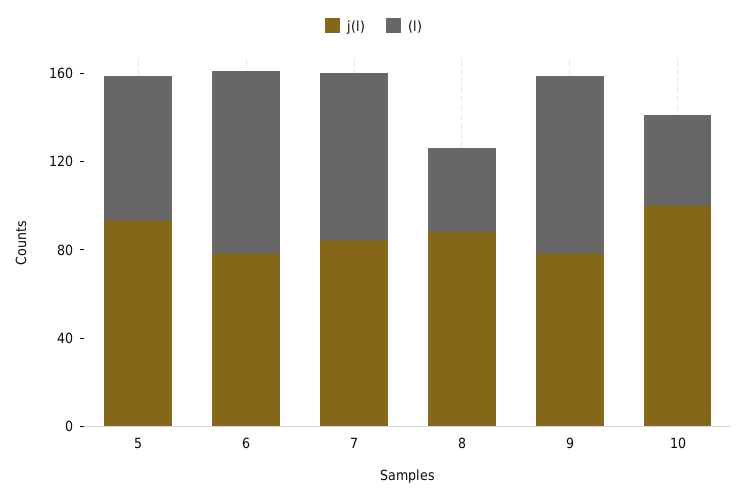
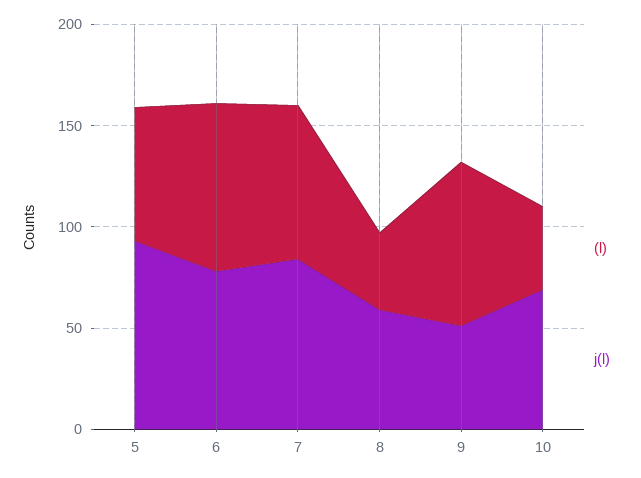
j(l), 8: 90 -> 60
j(l), 9: 80 -> 50
j(l), 10: 100 -> 70

